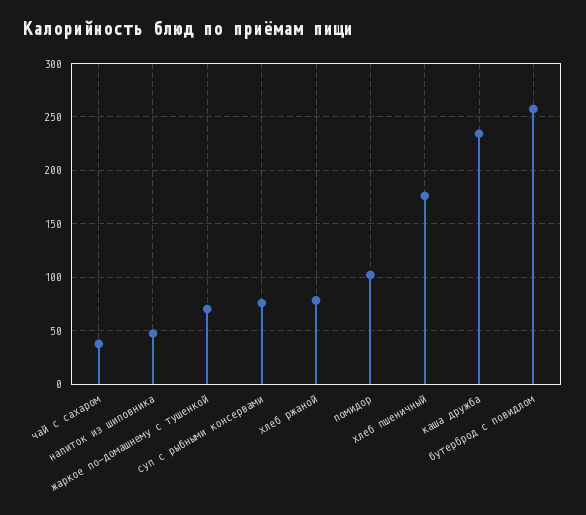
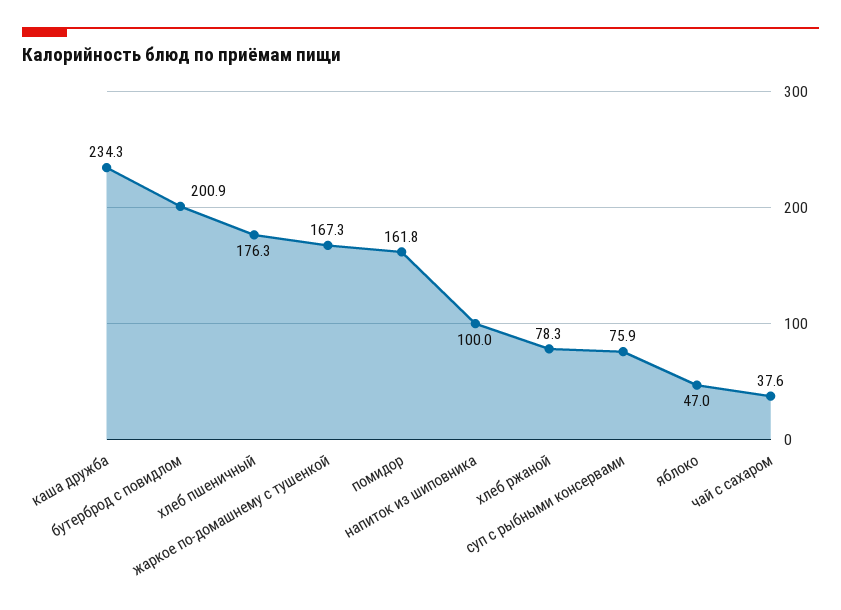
напиток из шиповника: 50 -> 100
жаркое по-домашнему с тушенкой: 70 -> 167.3
помидор: 100 -> 161.8
бутерброд с повидлом: 260 -> 200.9
яблоко: none -> 47

